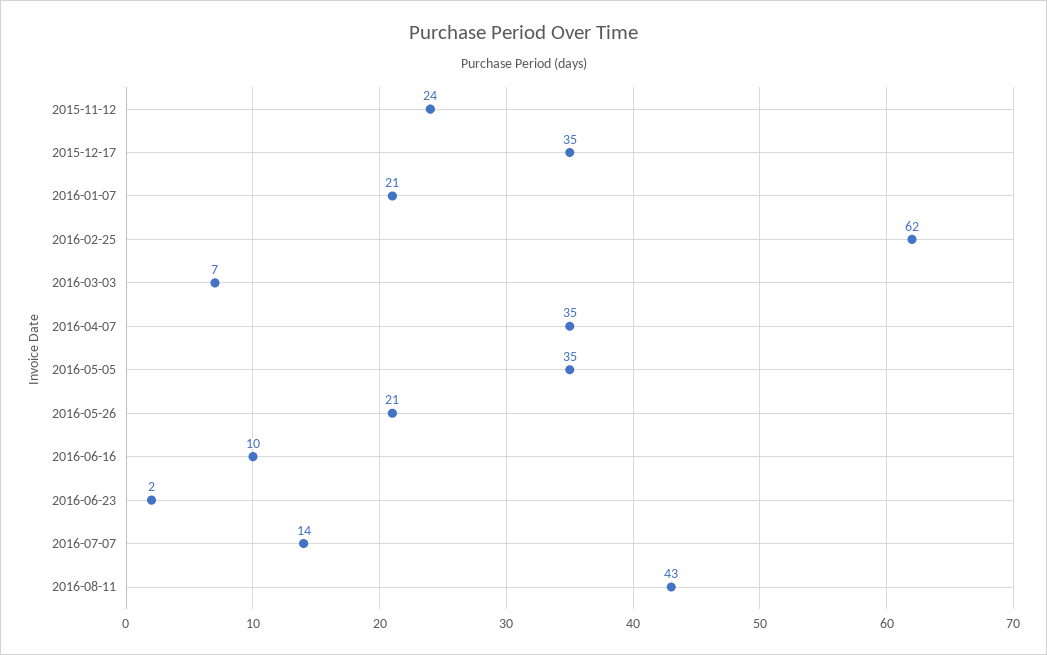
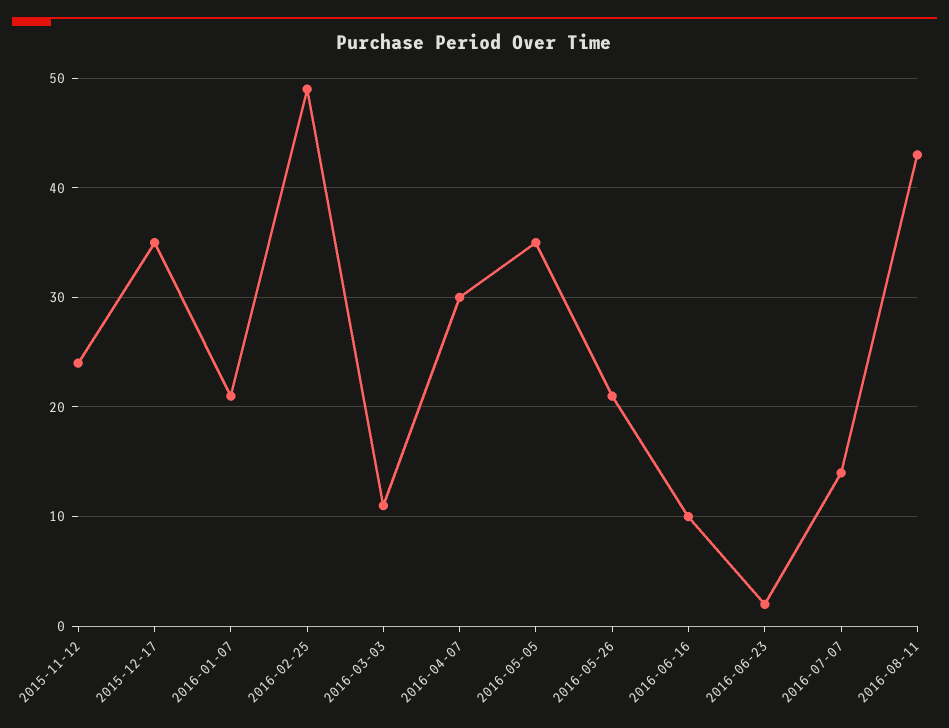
2016-02-25: 62 -> 49
2016-03-03: 7 -> 11
2016-04-07: 35 -> 30

